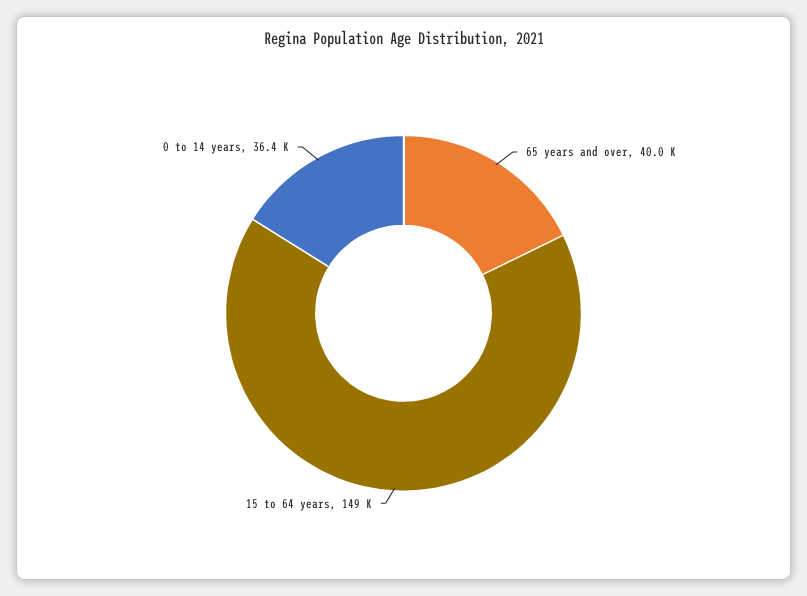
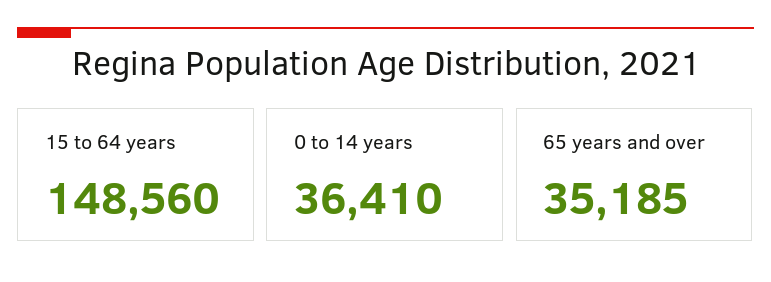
65 years and over: 40000 -> 35185

